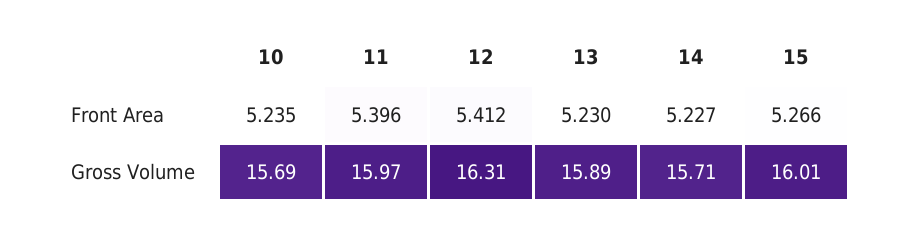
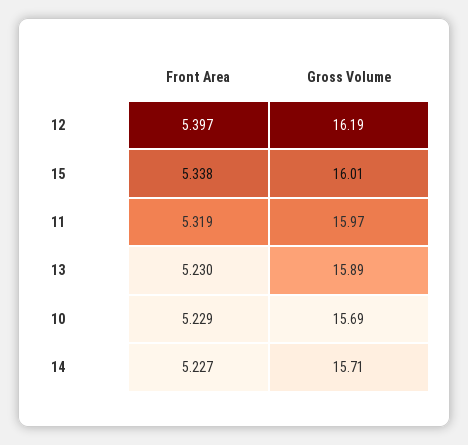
10, Front Area: 5.235 -> 5.229
11, Front Area: 5.396 -> 5.319
12, Front Area: 5.412 -> 5.397
15, Front Area: 5.266 -> 5.338
12, Gross Volume: 16.31 -> 16.19

